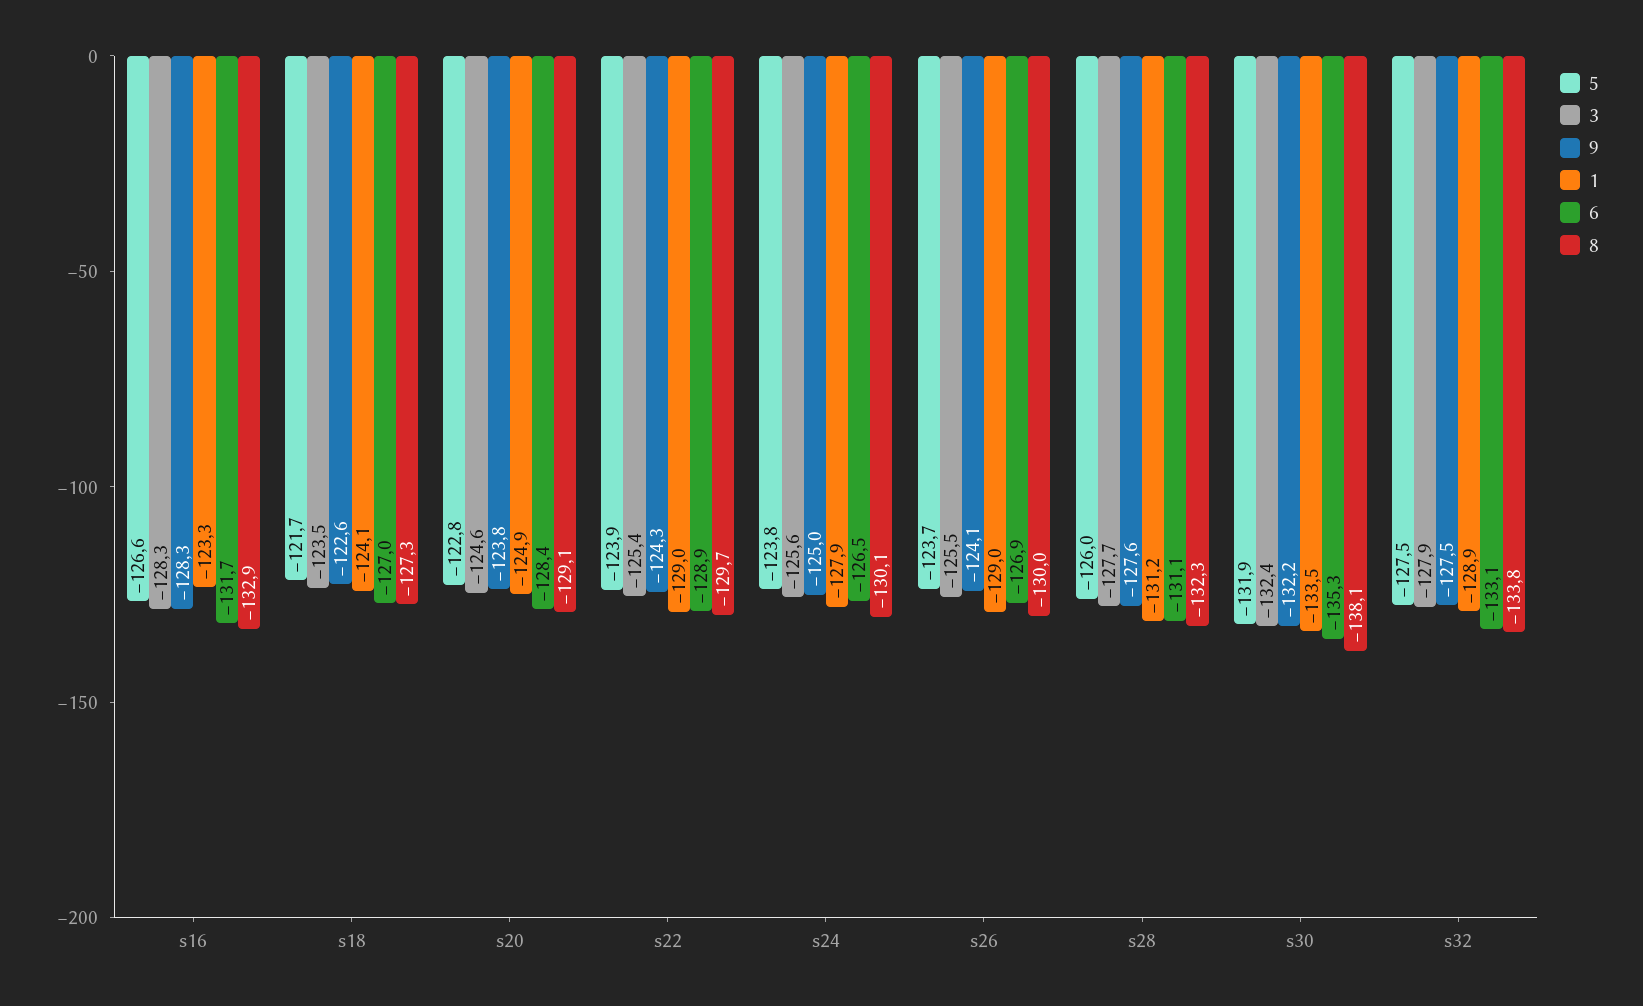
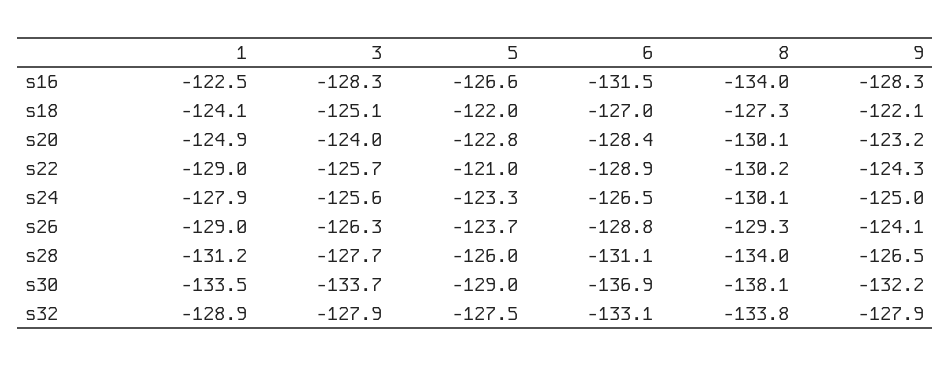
1, s16: -123.3 -> -122.5
6, s16: -131.7 -> -131.5
8, s16: -132.9 -> -134
5, s18: -121.7 -> -122
3, s18: -123.5 -> -125.1
9, s18: -122.6 -> -122.1
3, s20: -124.6 -> -124
9, s20: -123.8 -> -123.2
8, s20: -129.1 -> -130.1
5, s22: -123.9 -> -121
3, s22: -125.4 -> -125.7
8, s22: -129.7 -> -130.2
5, s24: -123.8 -> -123.3
3, s26: -125.5 -> -126.3
6, s26: -126.9 -> -128.8
8, s26: -130 -> -129.3
9, s28: -127.6 -> -126.5
8, s28: -132.3 -> -134
5, s30: -131.9 -> -129
3, s30: -132.4 -> -133.7
6, s30: -135.3 -> -136.9
9, s32: -127.5 -> -127.9

